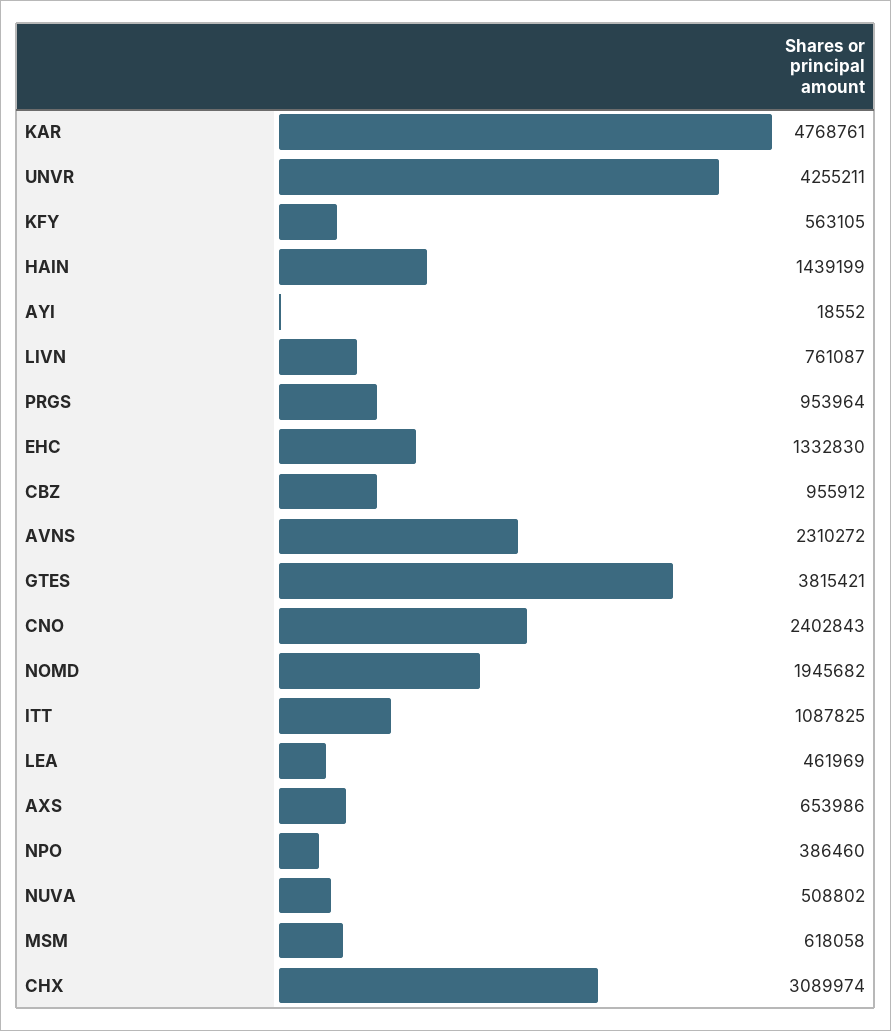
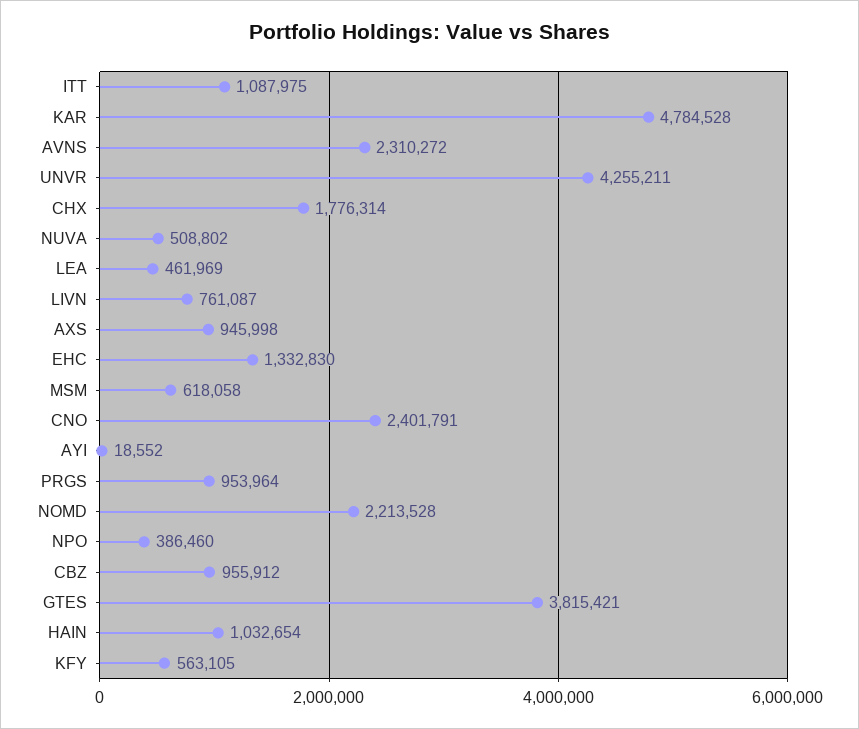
KAR: 4768761 -> 4784528
HAIN: 1439199 -> 1032654
CNO: 2402843 -> 2401791
NOMD: 1945682 -> 2213528
ITT: 1087825 -> 1087975
AXS: 653986 -> 945998
CHX: 3089974 -> 1776314

